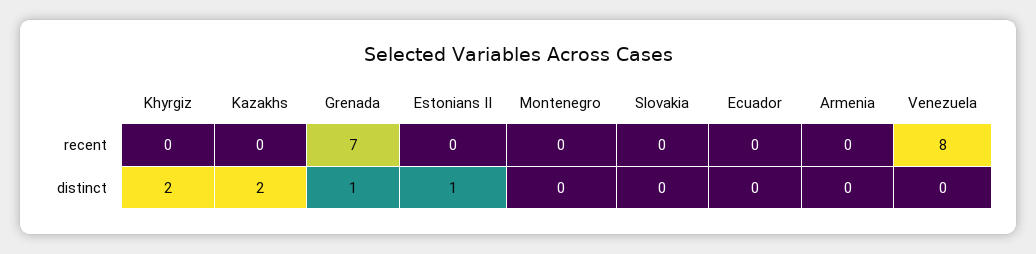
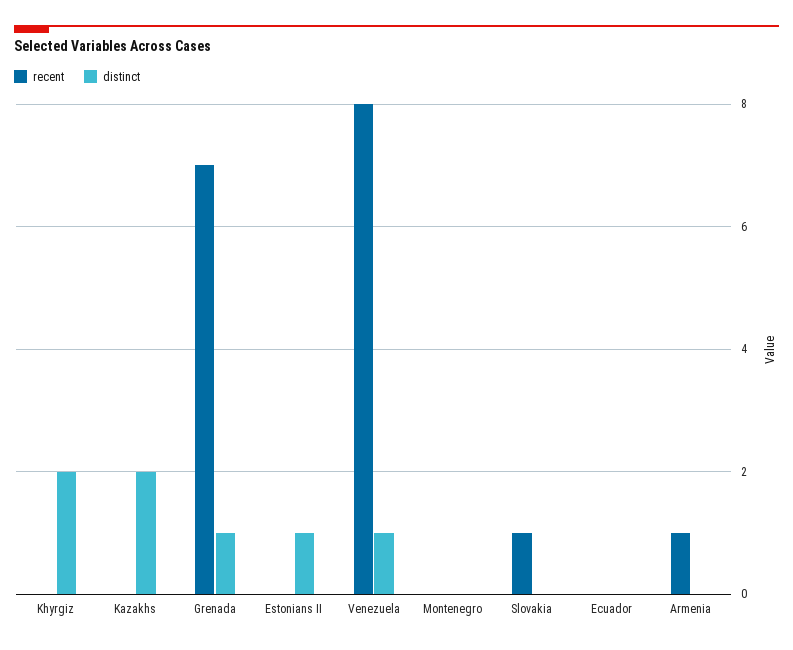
recent, Slovakia: 0 -> 1
recent, Armenia: 0 -> 1
distinct, Venezuela: 0 -> 1

